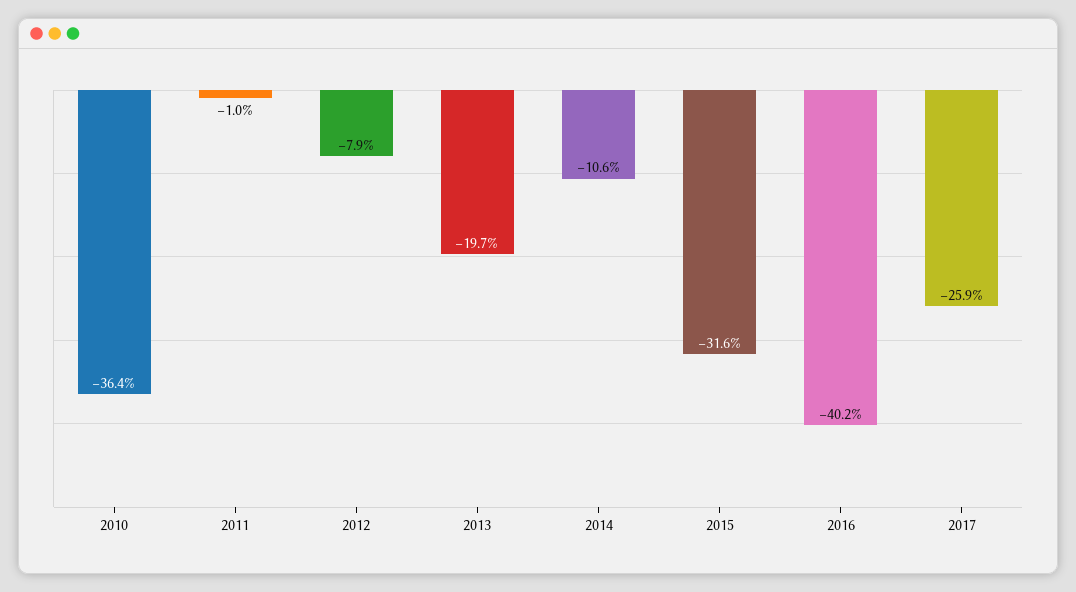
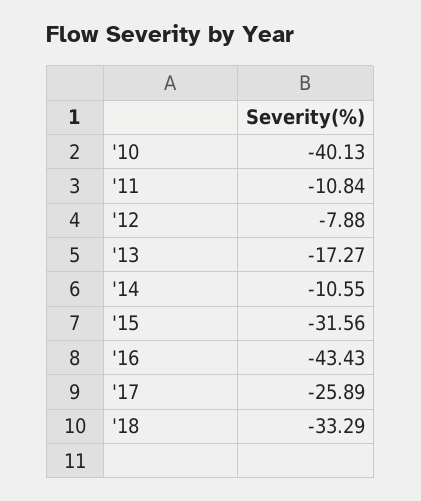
2010: -36.4 -> -40.13
2011: -1 -> -10.84
2013: -19.7 -> -17.27
2016: -40.2 -> -43.43
'18: none -> -33.29

